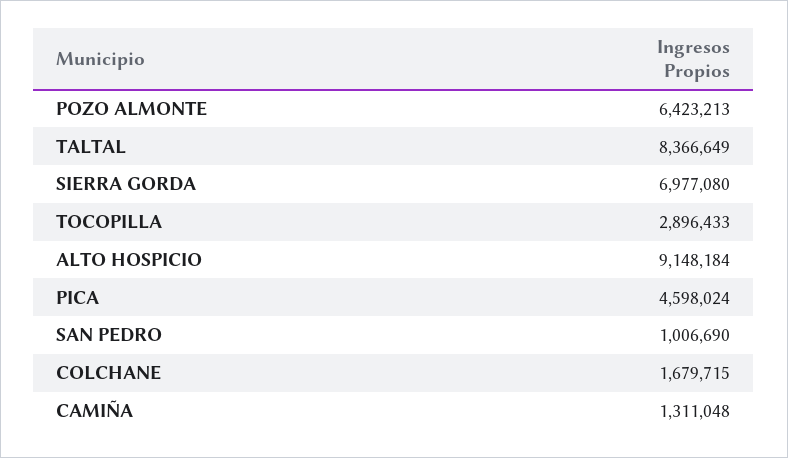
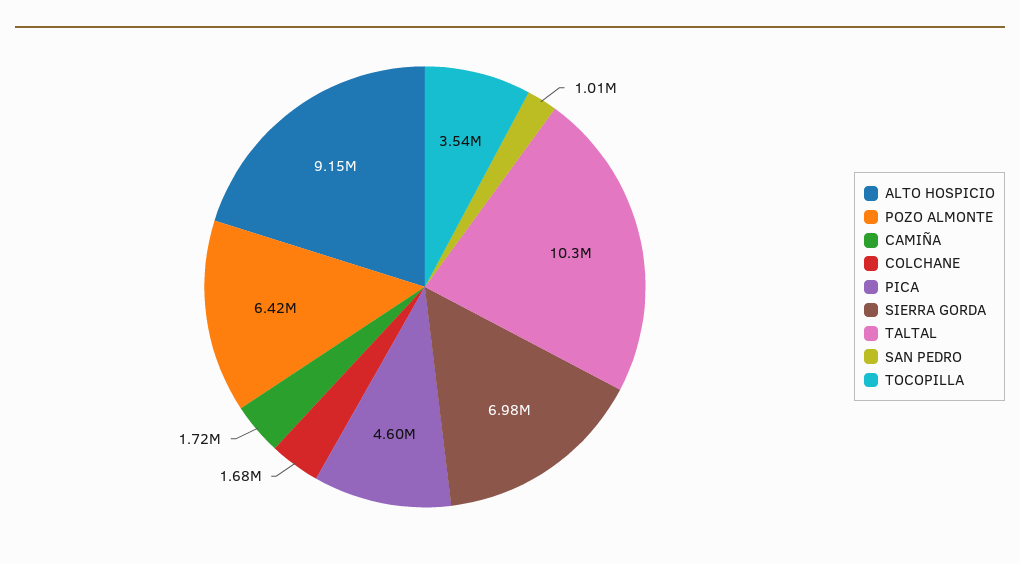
TALTAL: 8366649 -> 10300000
TOCOPILLA: 2896433 -> 3540000
CAMIÑA: 1311048 -> 1720000

